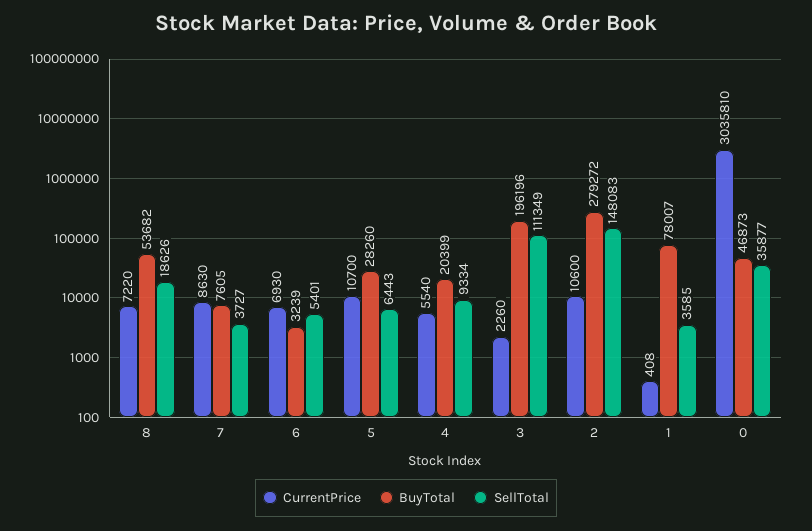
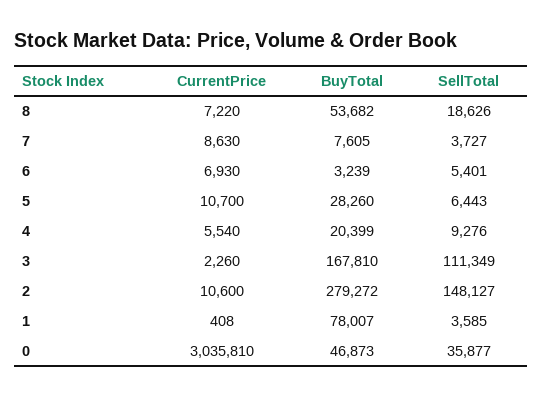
SellTotal, 4: 9334 -> 9276
BuyTotal, 3: 196196 -> 167810
SellTotal, 2: 148083 -> 148127

